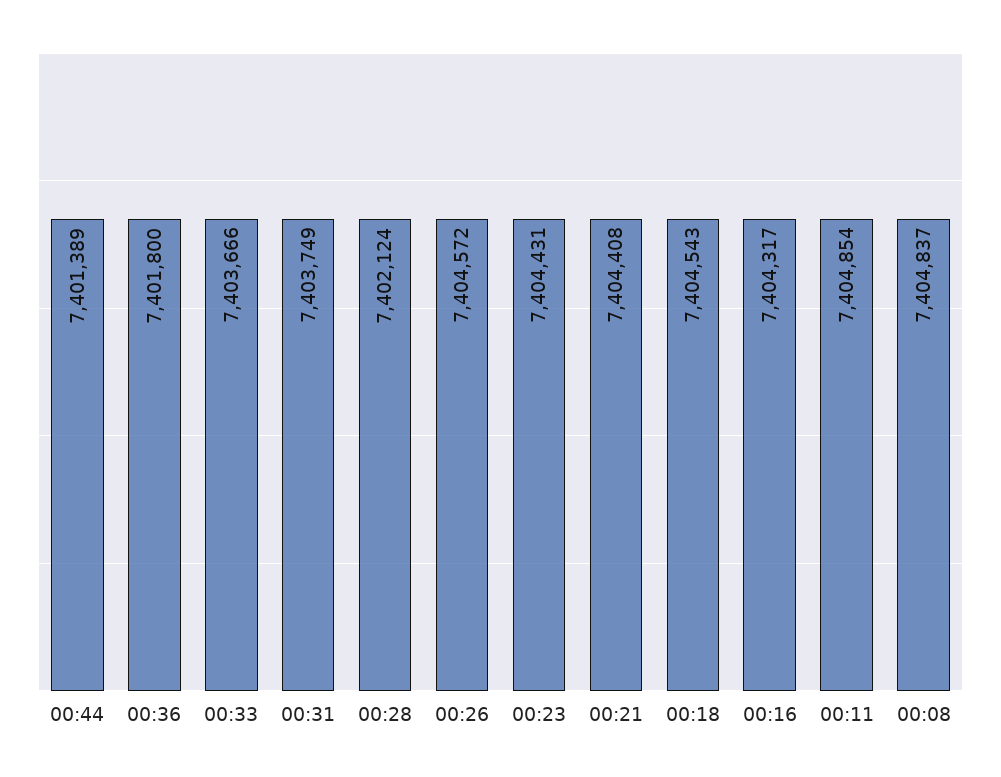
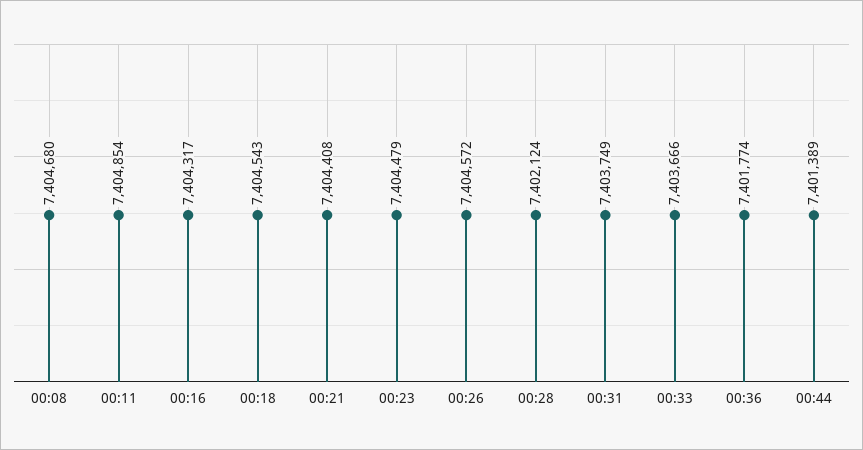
00:36: 7401800 -> 7401774
00:23: 7404431 -> 7404479
00:08: 7404837 -> 7404680

